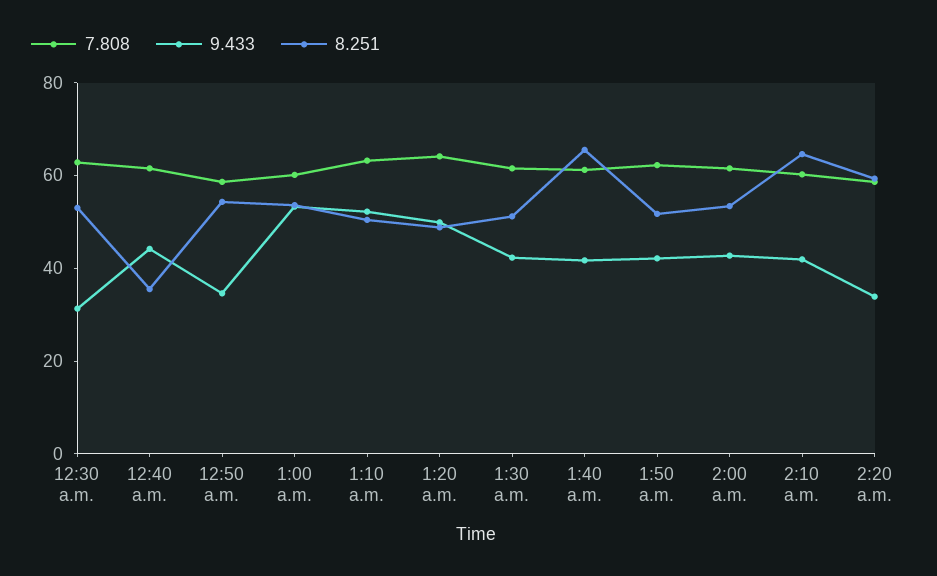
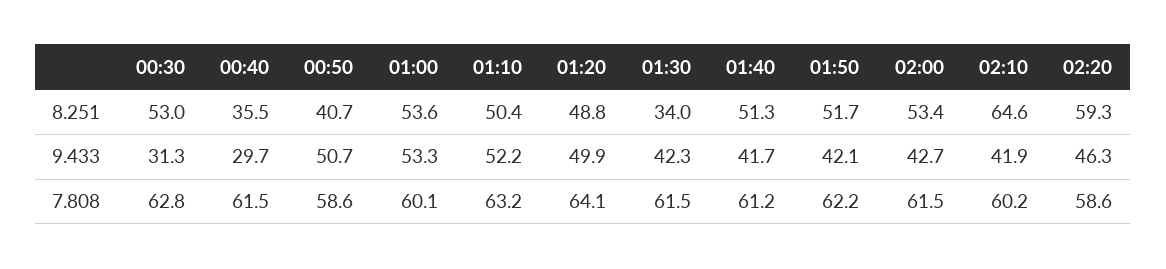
9.433, 12:40 a.m.: 45 -> 29.7
9.433, 12:50 a.m.: 35 -> 50.7
8.251, 12:50 a.m.: 55 -> 40.7
8.251, 1:30 a.m.: 50 -> 34
8.251, 1:40 a.m.: 65 -> 51.3
9.433, 2:20 a.m.: 35 -> 46.3

